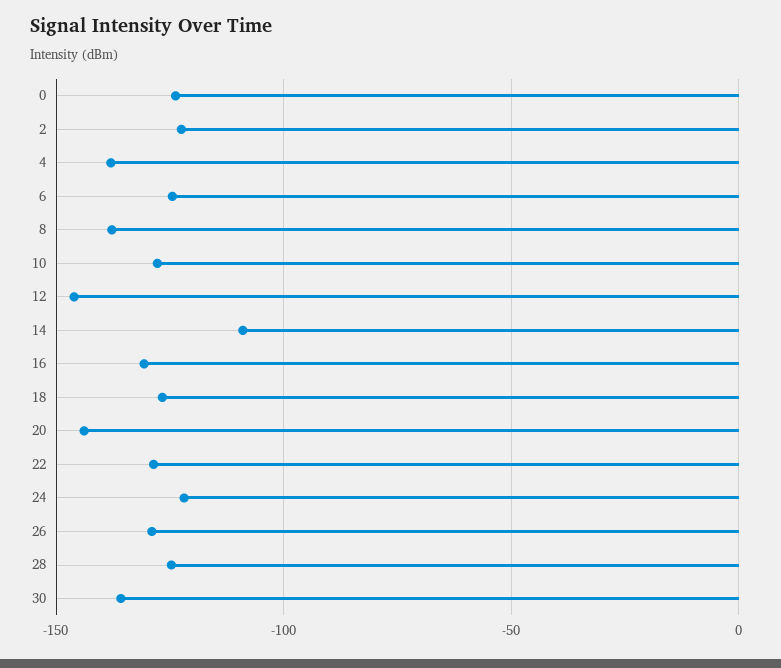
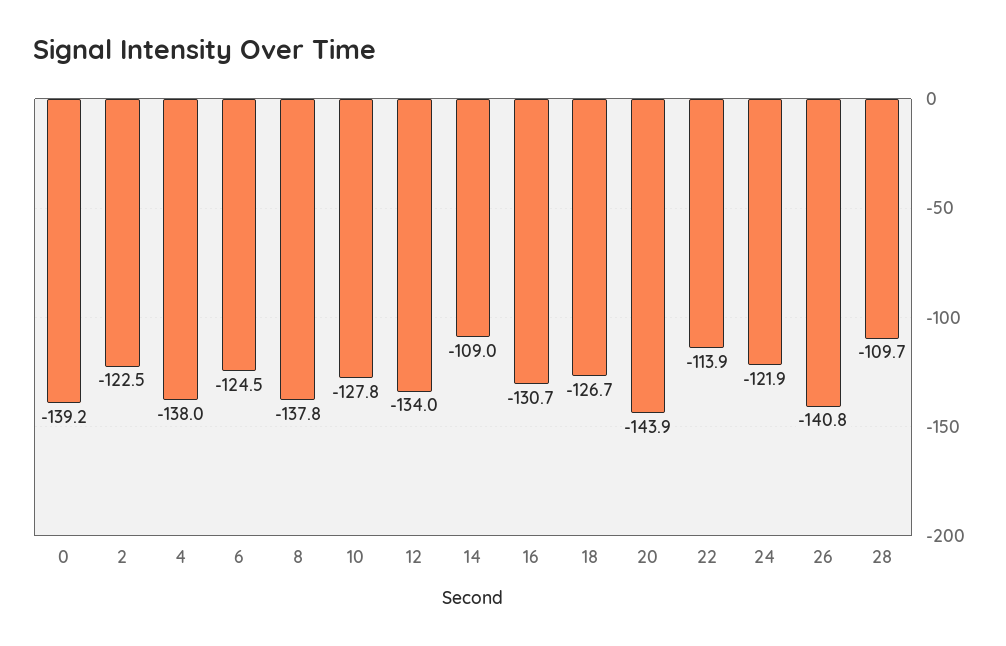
0: -125 -> -139.2
12: -145 -> -134
22: -130 -> -113.9
26: -130 -> -140.8
28: -125 -> -109.7
30: -135 -> none

